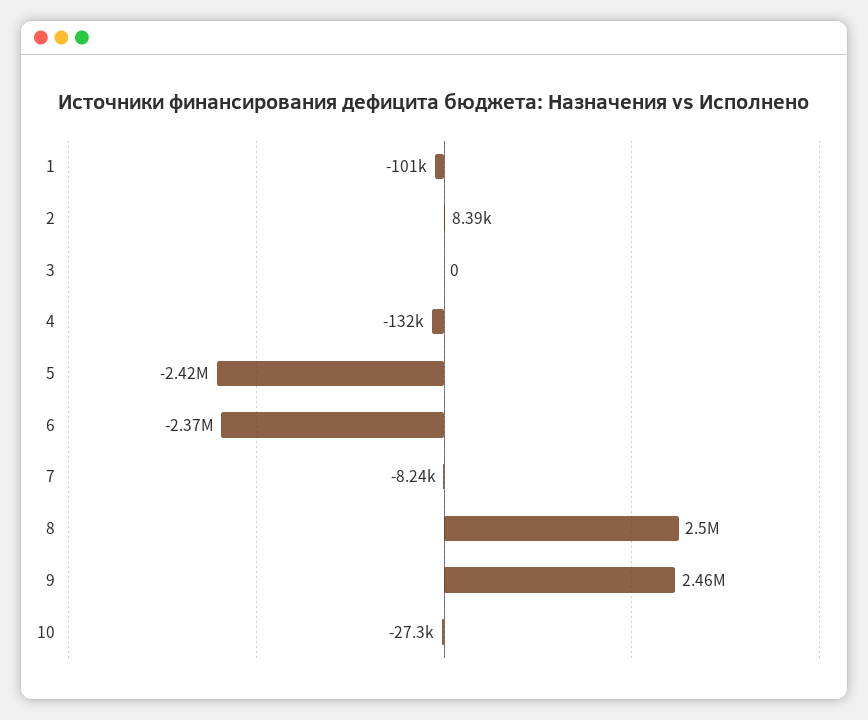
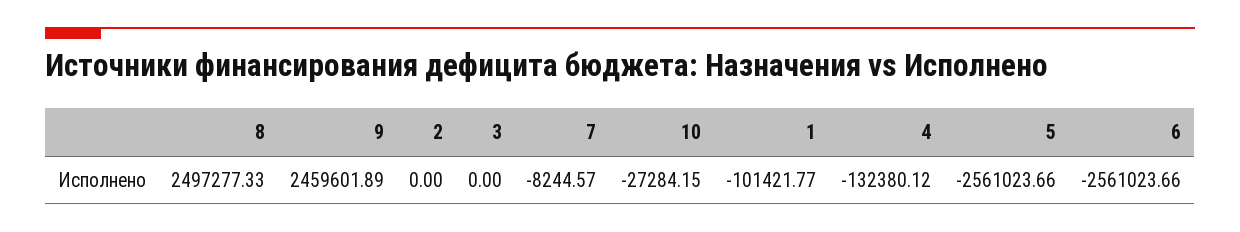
2: 8390 -> 0
5: -2420000 -> -2561023.66
6: -2370000 -> -2561023.66

